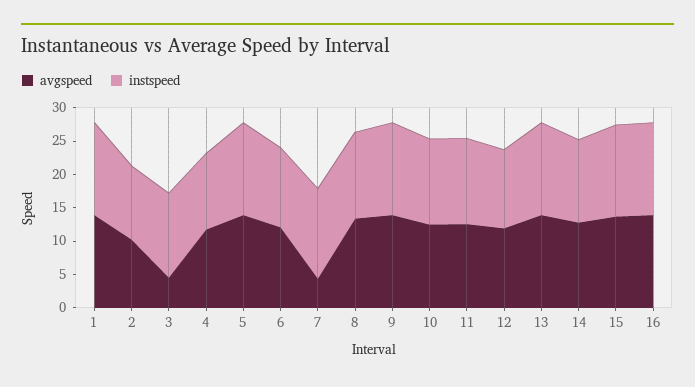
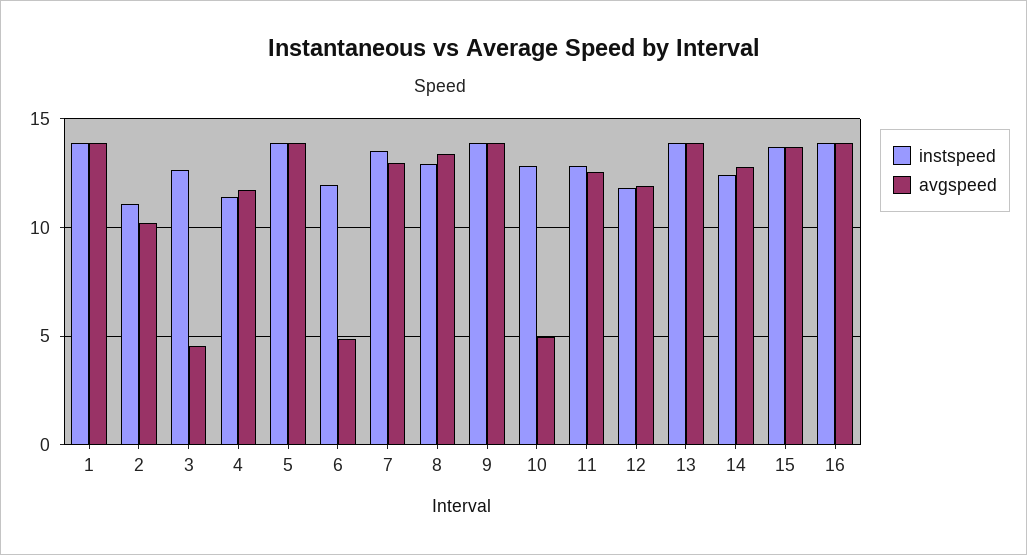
avgspeed, 6: 12.5 -> 5
avgspeed, 7: 5 -> 13
avgspeed, 10: 12.5 -> 5

